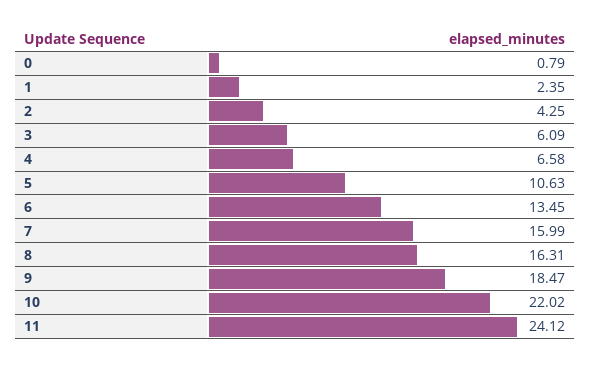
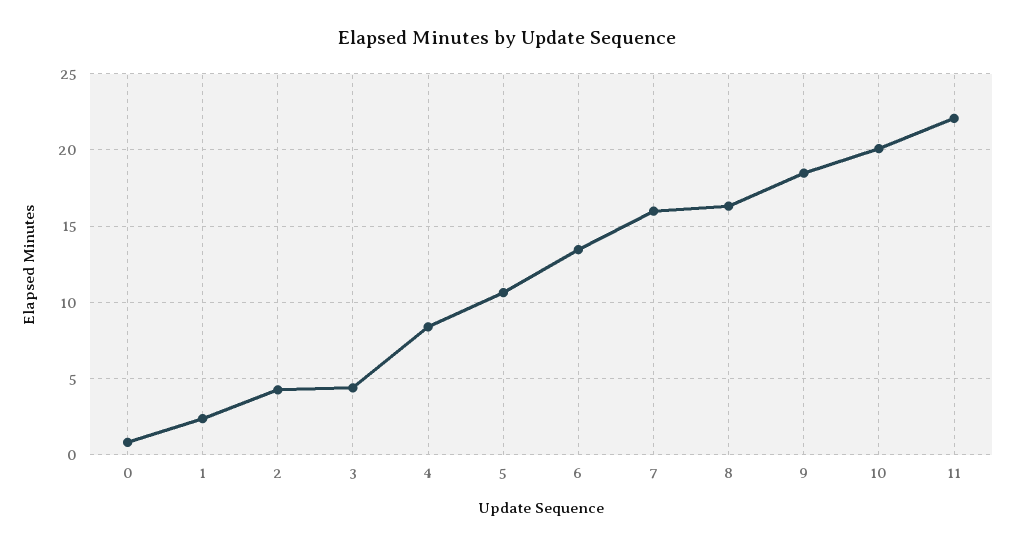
3: 6.09 -> 4.5
4: 6.58 -> 8.5
10: 22.02 -> 20
11: 24.12 -> 22

